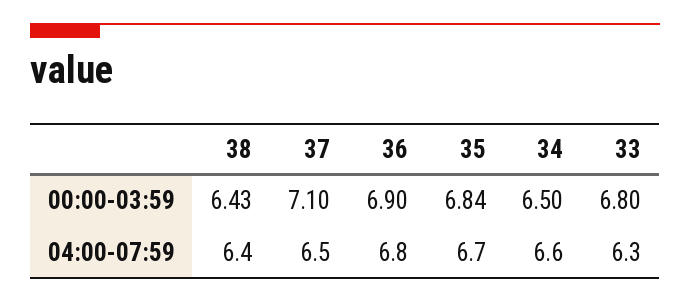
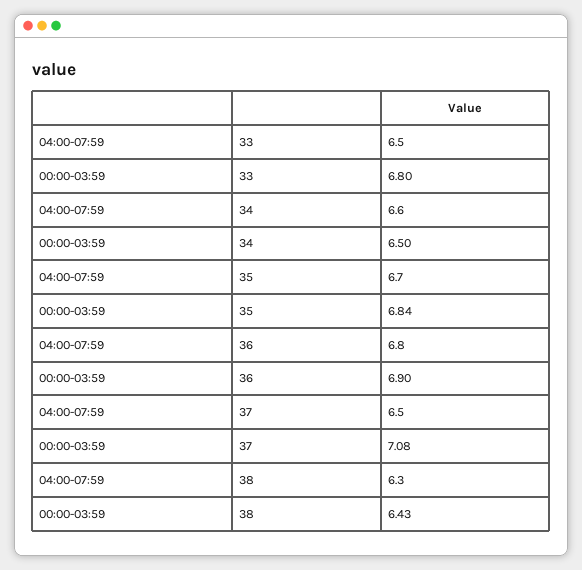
37, 00:00-03:59: 7.1 -> 7.08
38, 04:00-07:59: 6.4 -> 6.3
33, 04:00-07:59: 6.3 -> 6.5

